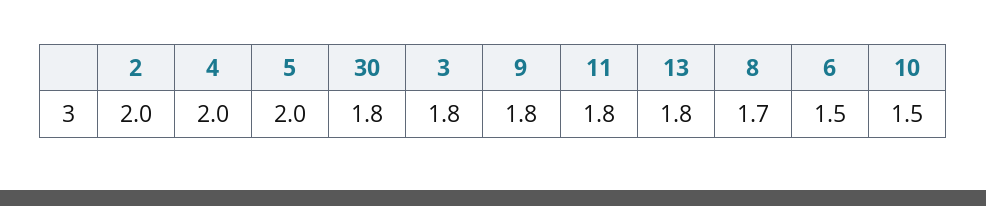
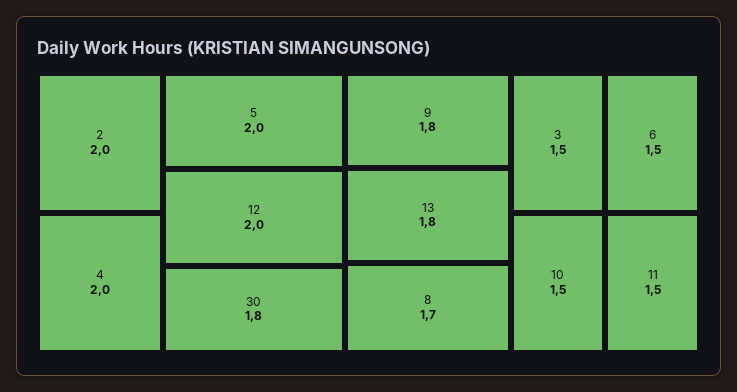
3: 1.8 -> 1.5
11: 1.8 -> 1.5
12: none -> 2

